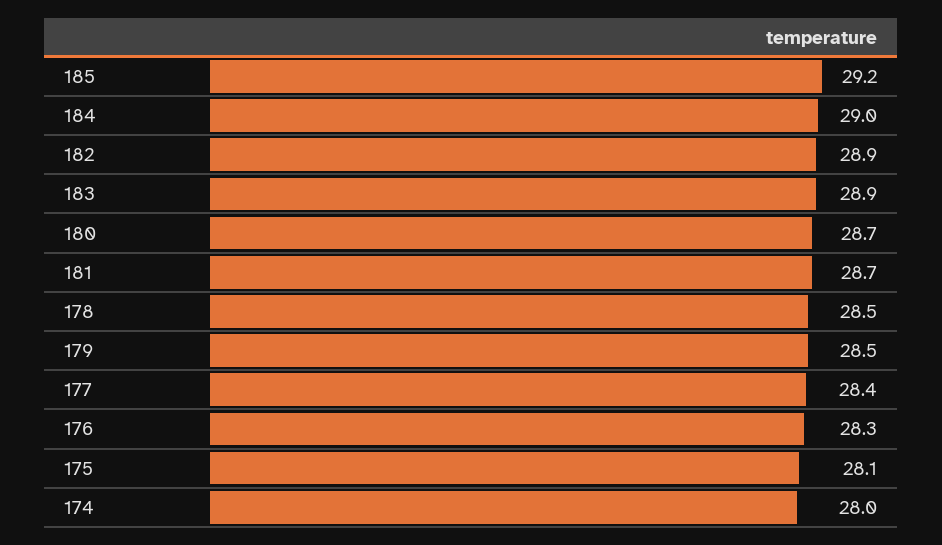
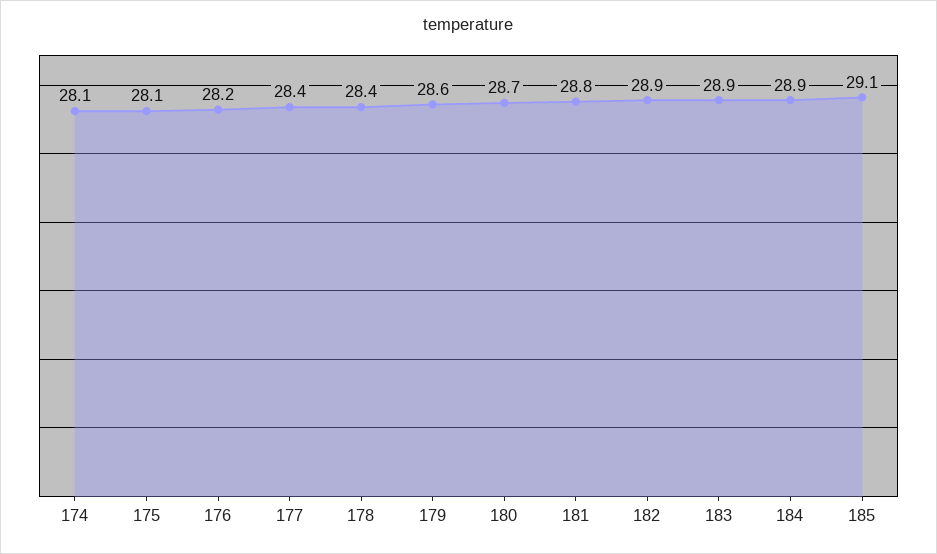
185: 29.2 -> 29.1
184: 29 -> 28.9
181: 28.7 -> 28.8
178: 28.5 -> 28.4
179: 28.5 -> 28.6
176: 28.3 -> 28.2
174: 28 -> 28.1

